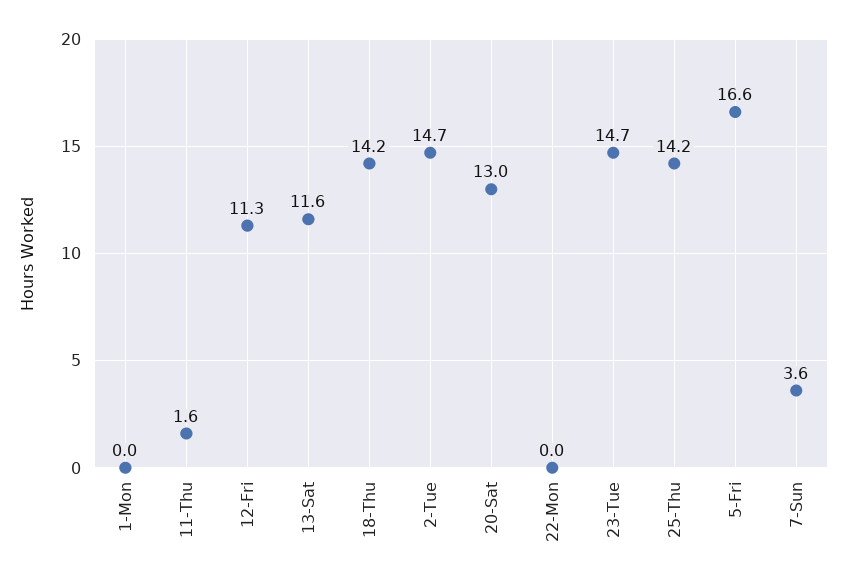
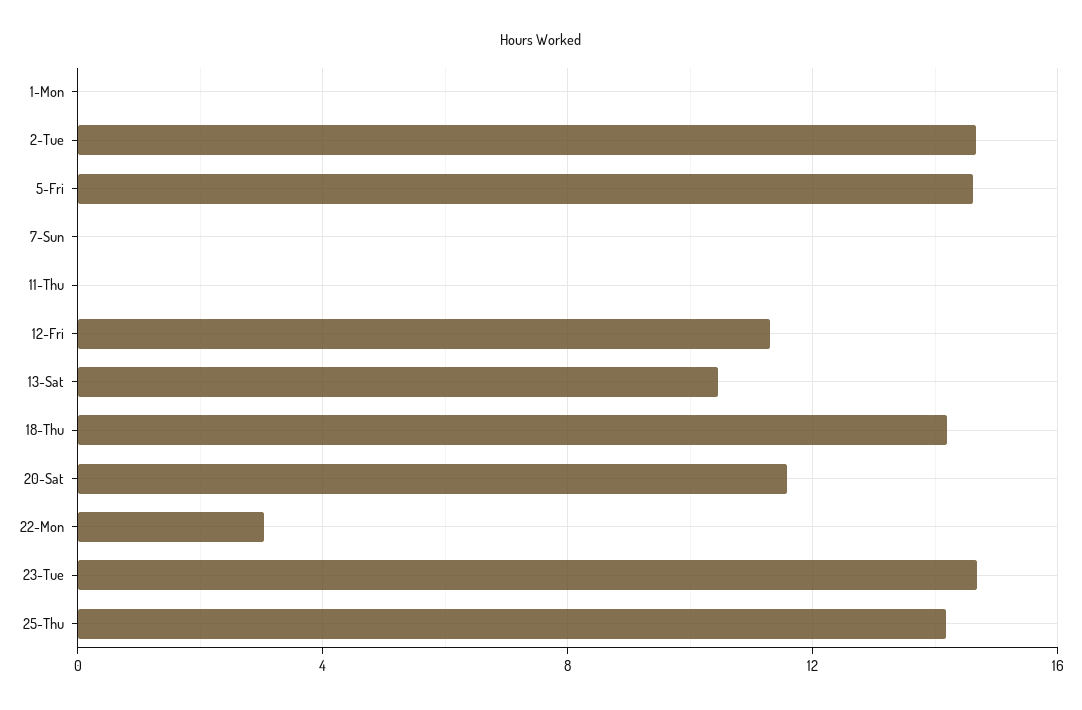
11-Thu: 1.6 -> 0
13-Sat: 11.6 -> 10.5
20-Sat: 13 -> 11.5
22-Mon: 0 -> 3
5-Fri: 16.6 -> 14.5
7-Sun: 3.6 -> 0

